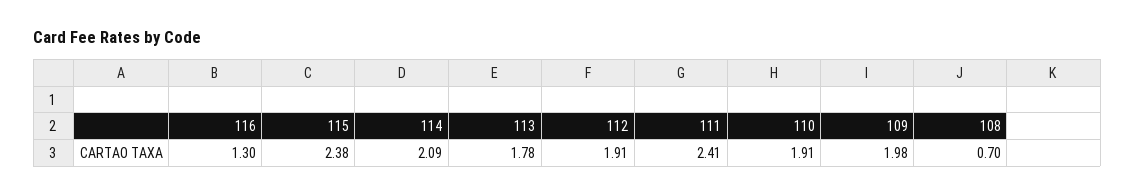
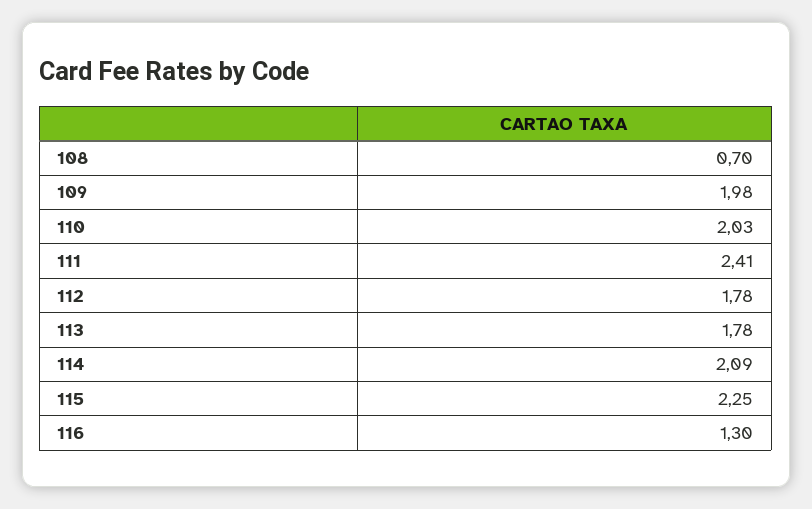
115: 2.38 -> 2.25
112: 1.91 -> 1.78
110: 1.91 -> 2.03

